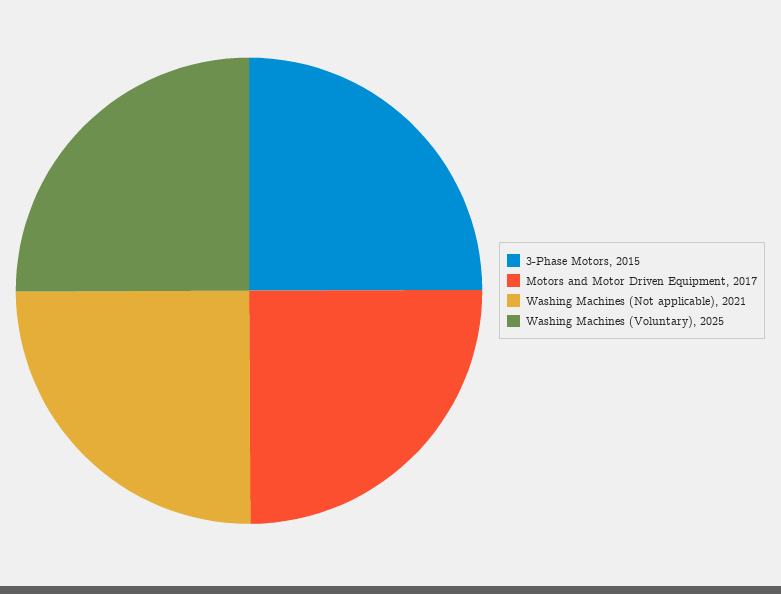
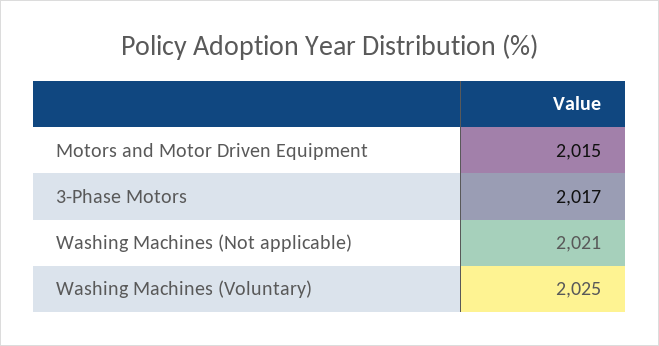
3-Phase Motors: 2015 -> 2017
Motors and Motor Driven Equipment: 2017 -> 2015

